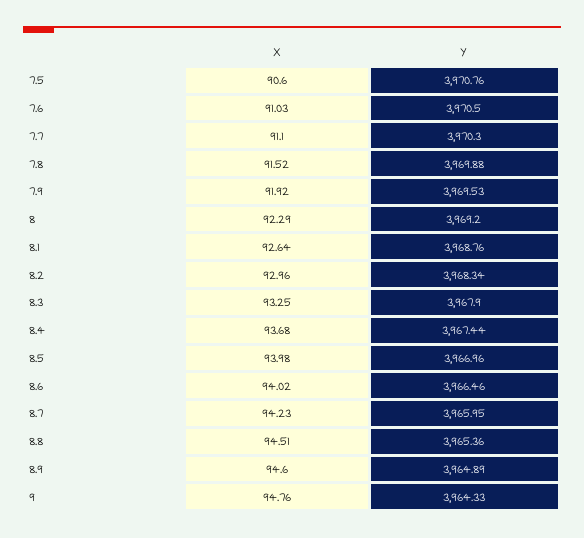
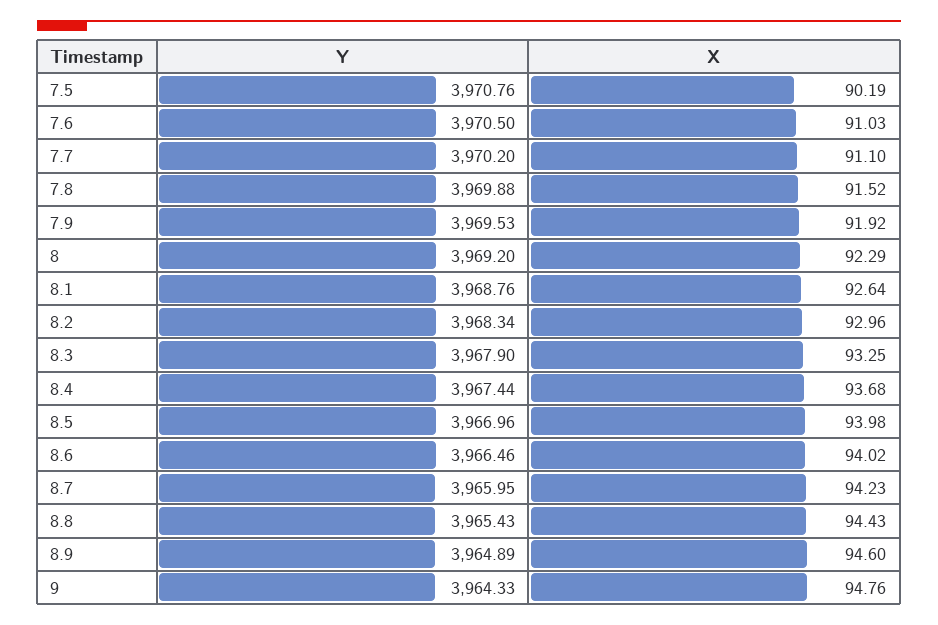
X, 7.5: 90.6 -> 90.19
Y, 7.7: 3970.3 -> 3970.2
X, 8.8: 94.51 -> 94.43
Y, 8.8: 3965.36 -> 3965.43

